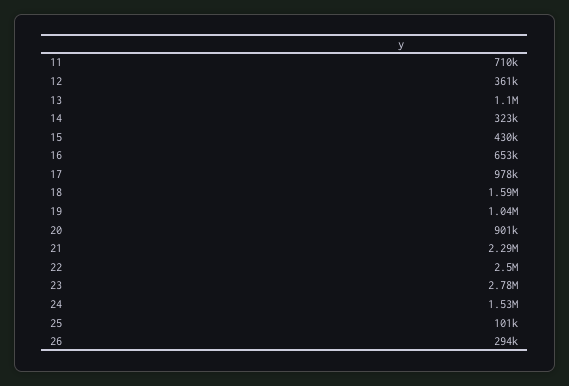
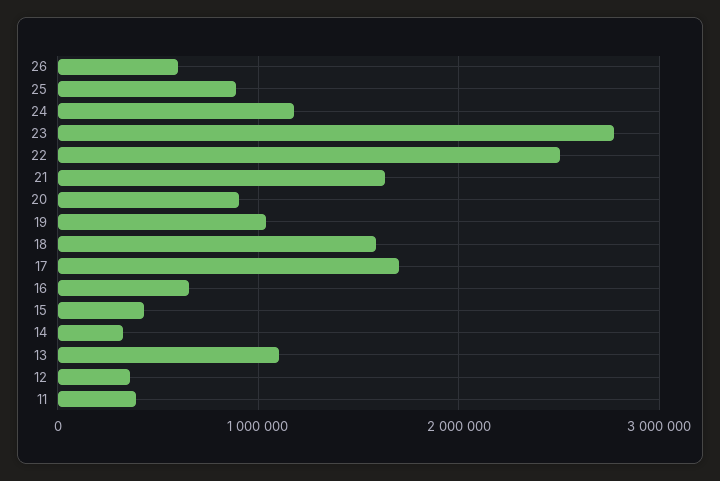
11: 710000 -> 400000
17: 978000 -> 1700000
21: 2290000 -> 1600000
24: 1530000 -> 1200000
25: 101000 -> 900000
26: 294000 -> 600000

